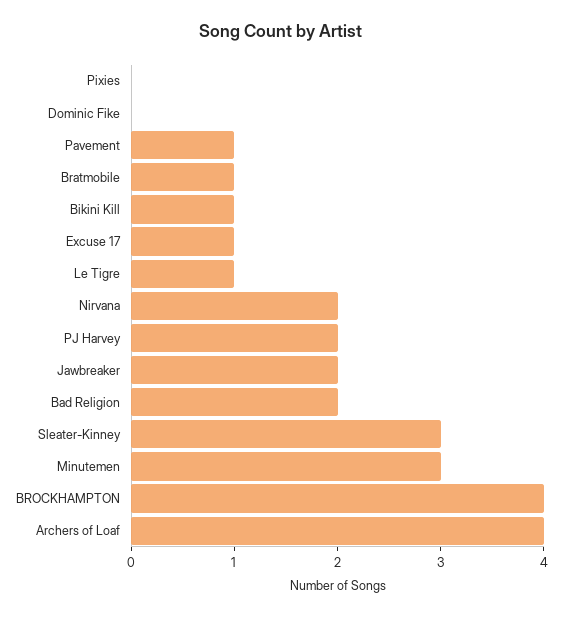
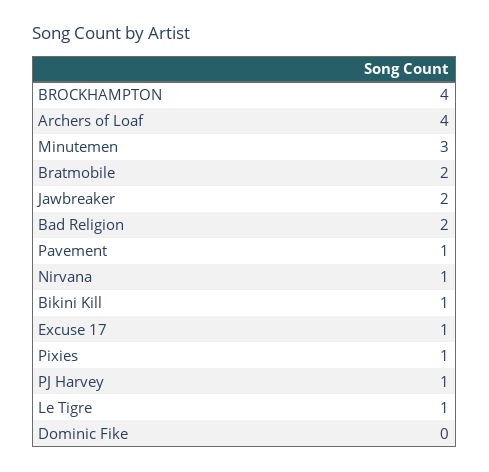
Pixies: 0 -> 1
Bratmobile: 1 -> 2
Nirvana: 2 -> 1
PJ Harvey: 2 -> 1
Sleater-Kinney: 3 -> none

